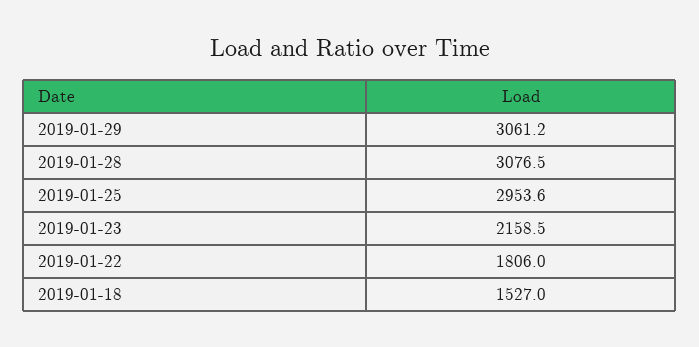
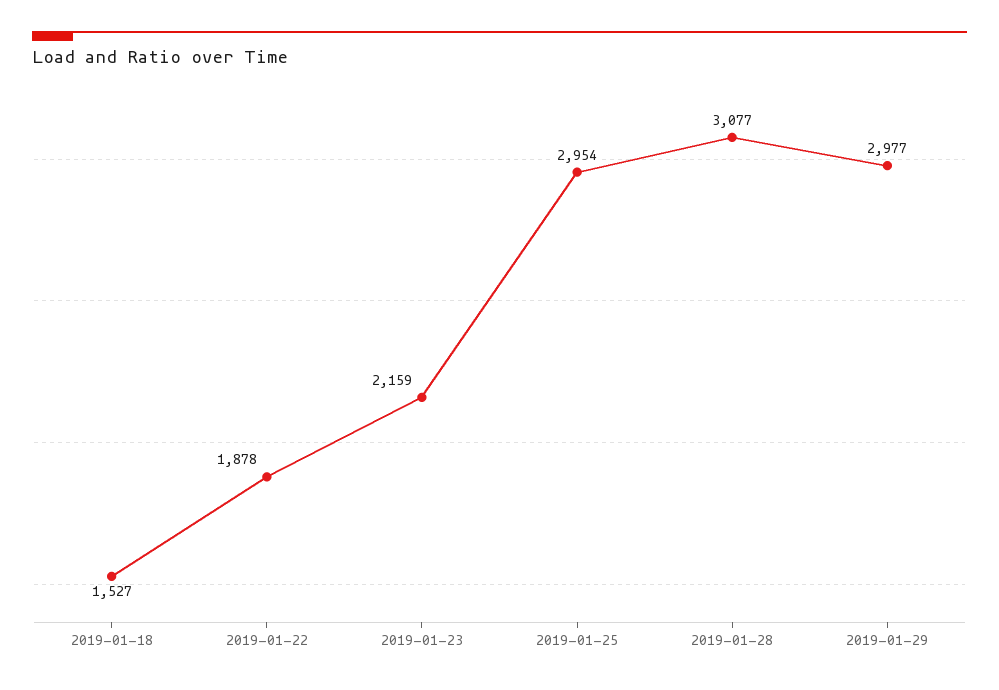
2019-01-29: 3061.2 -> 2977
2019-01-22: 1806 -> 1878

